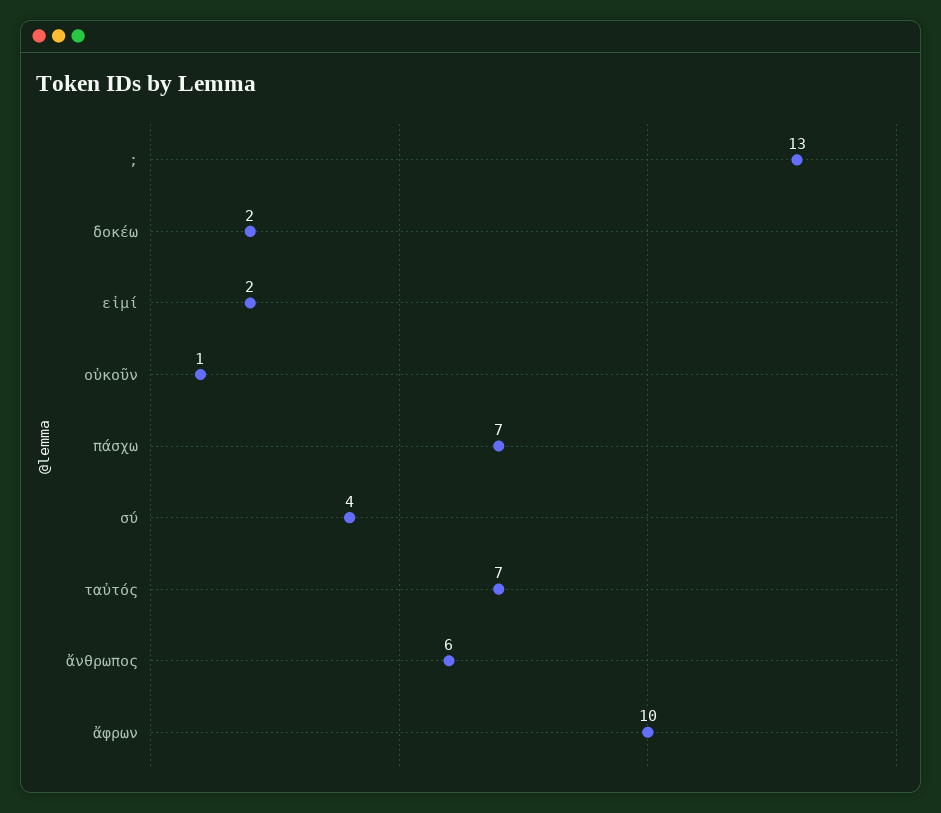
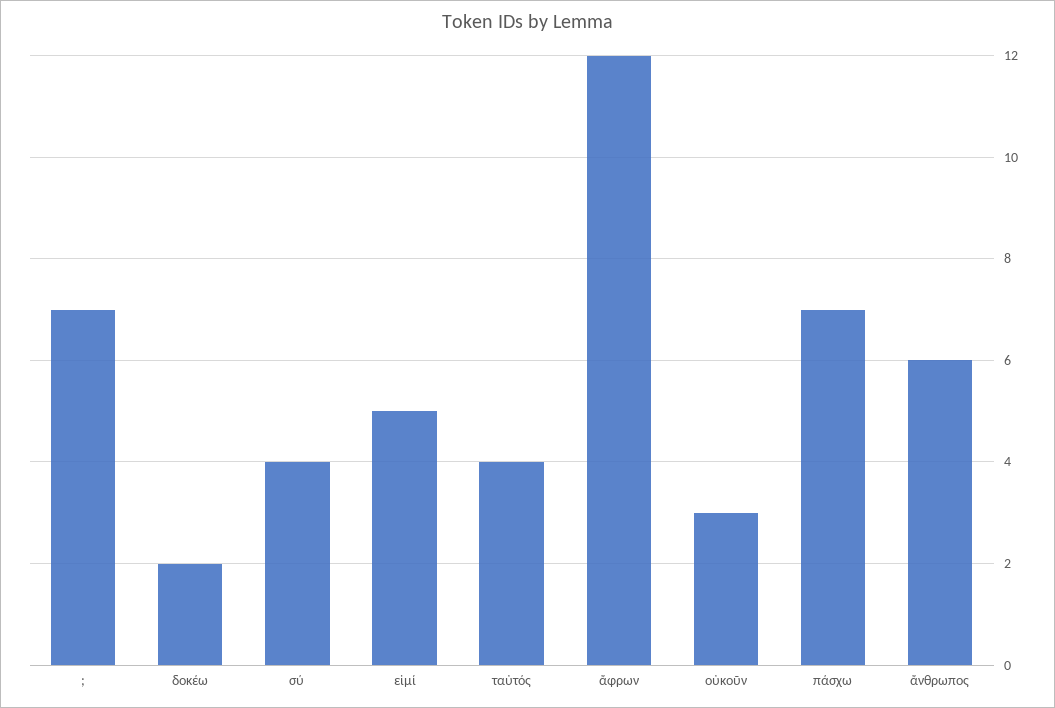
;: 13 -> 7
εἰμί: 2 -> 5
οὐκοῦν: 1 -> 3
ταὐτός: 7 -> 4
ἄφρων: 10 -> 12

